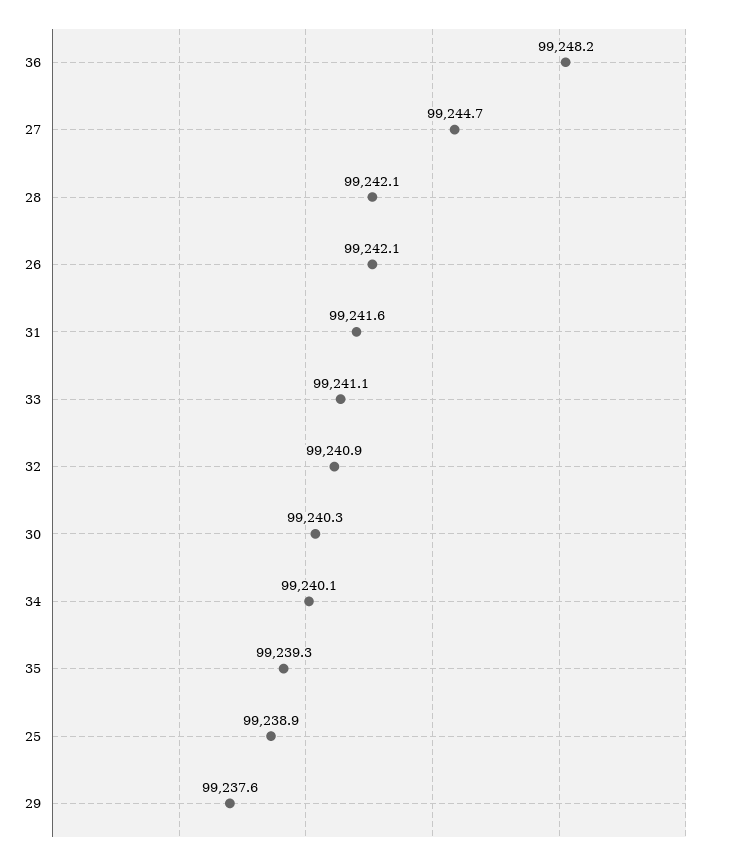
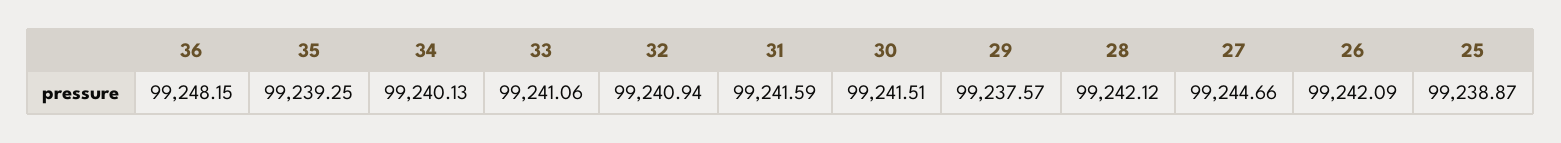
30: 99240.3 -> 99241.51

